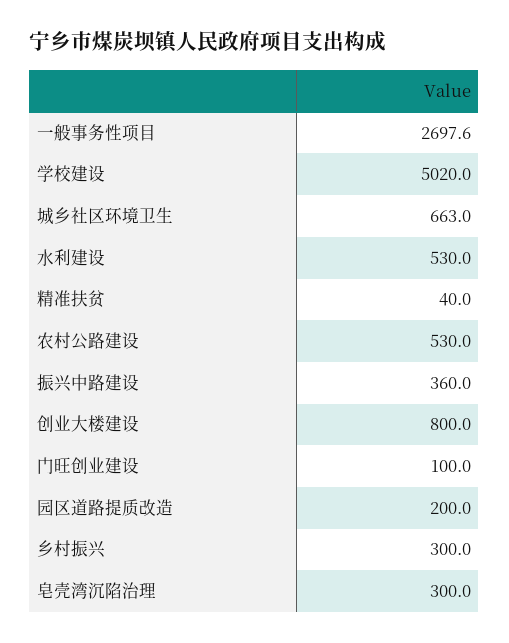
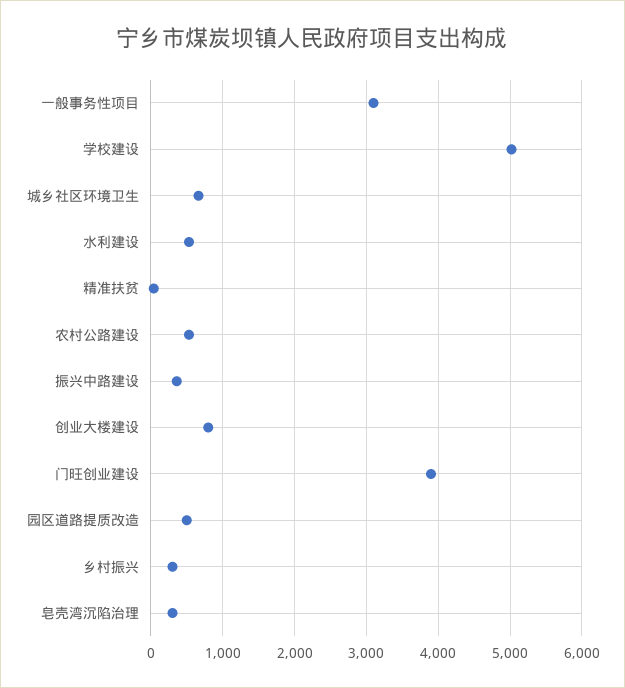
一般事务性项目: 2697.6 -> 3100
门旺创业建设: 100 -> 3900
园区道路提质改造: 200 -> 500

